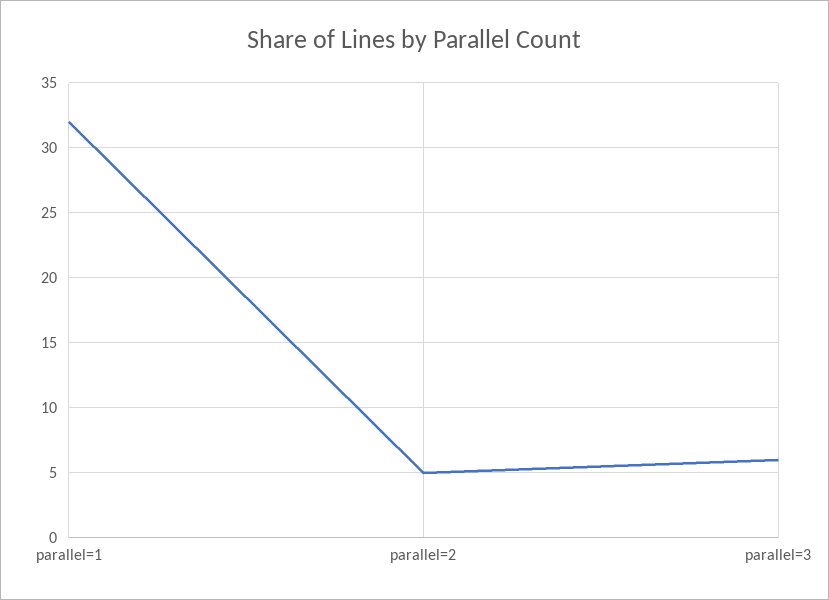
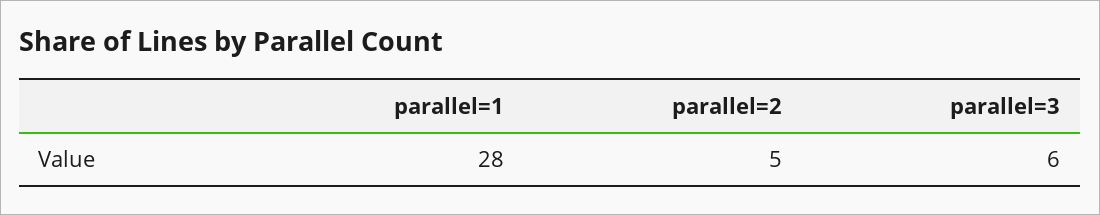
parallel=1: 32 -> 28

